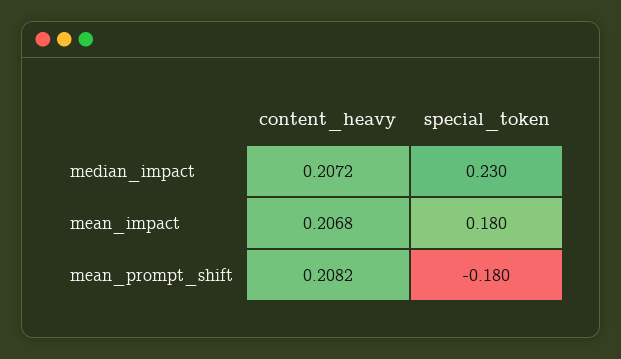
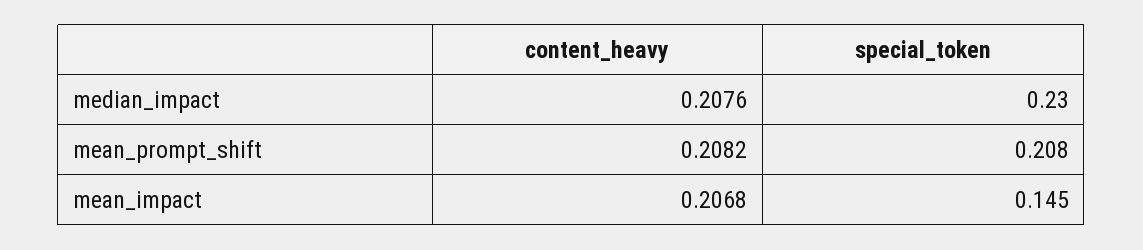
content_heavy, median_impact: 0.2072 -> 0.2076
special_token, mean_impact: 0.18 -> 0.145
special_token, mean_prompt_shift: -0.18 -> 0.208

